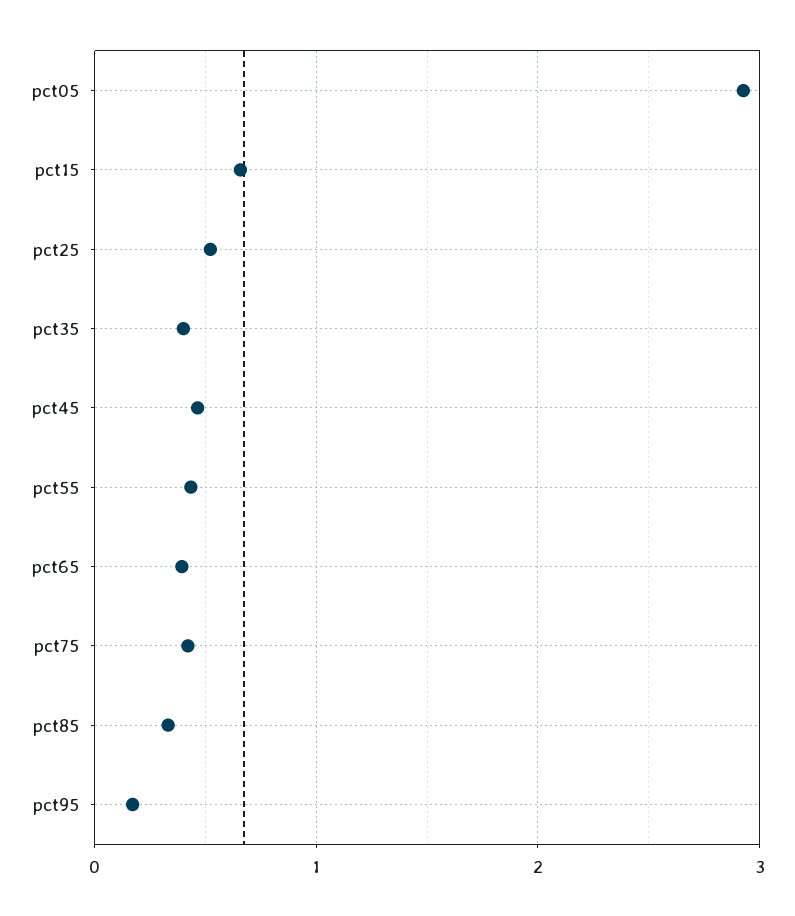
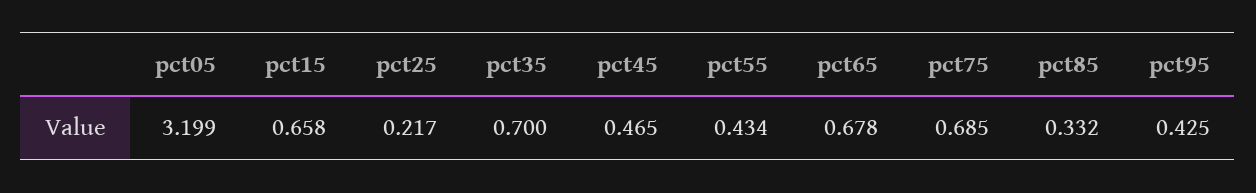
pct05: 2.9 -> 3.199
pct25: 0.5 -> 0.217
pct35: 0.4 -> 0.7
pct65: 0.4 -> 0.678
pct75: 0.4 -> 0.685
pct95: 0.2 -> 0.425

